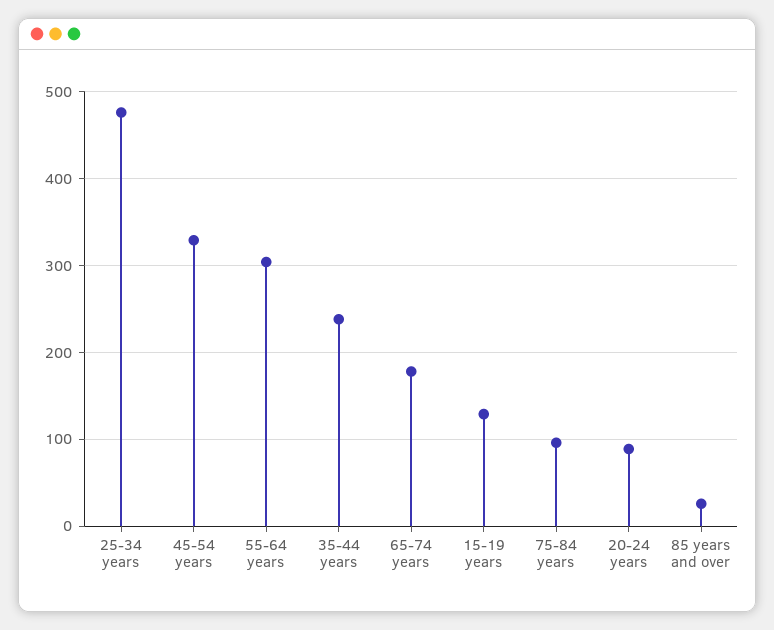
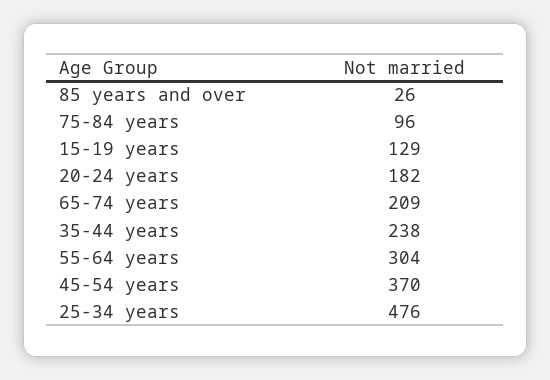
45-54 years: 330 -> 370
65-74 years: 180 -> 209
20-24 years: 90 -> 182

